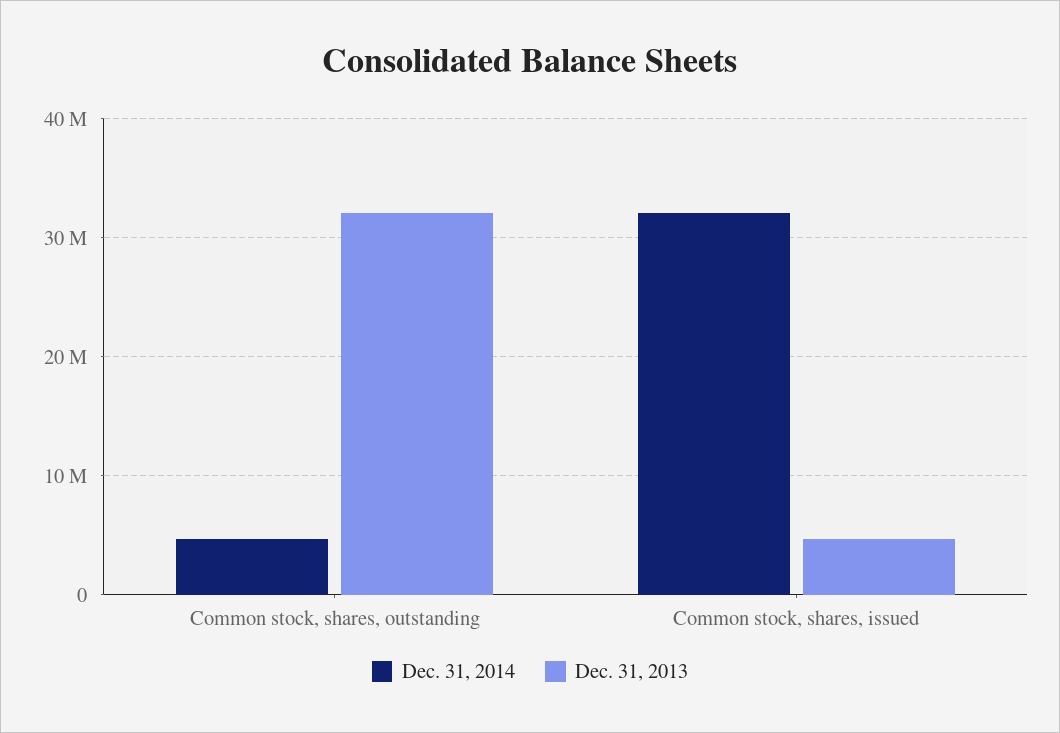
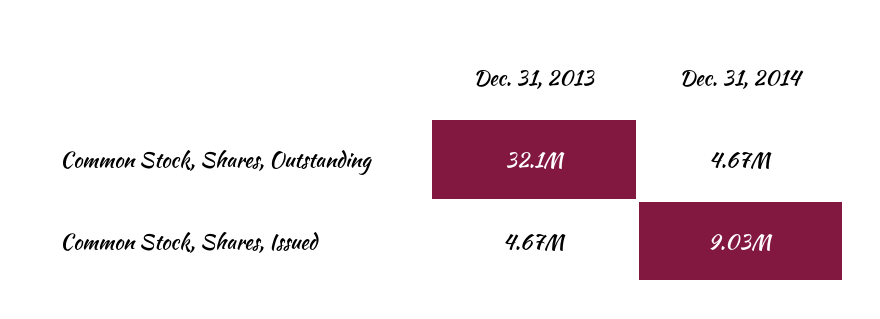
Dec. 31, 2014, Common stock, shares, issued: 32000000 -> 9030000

